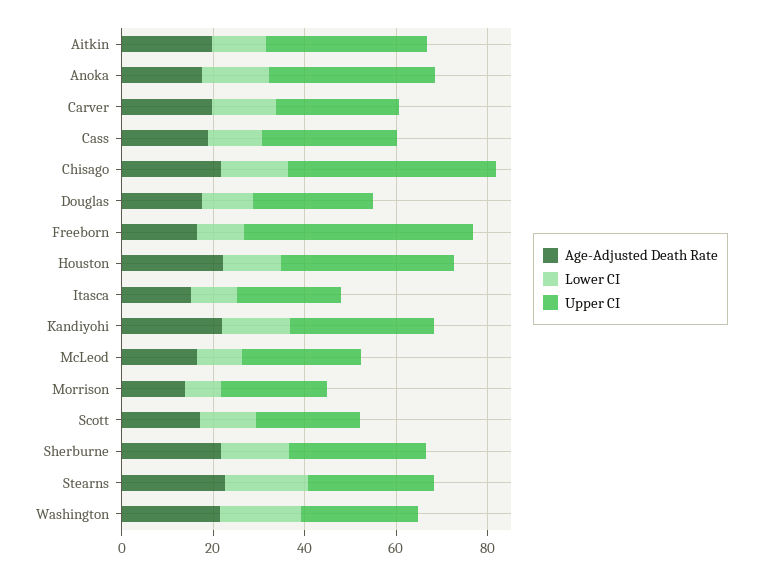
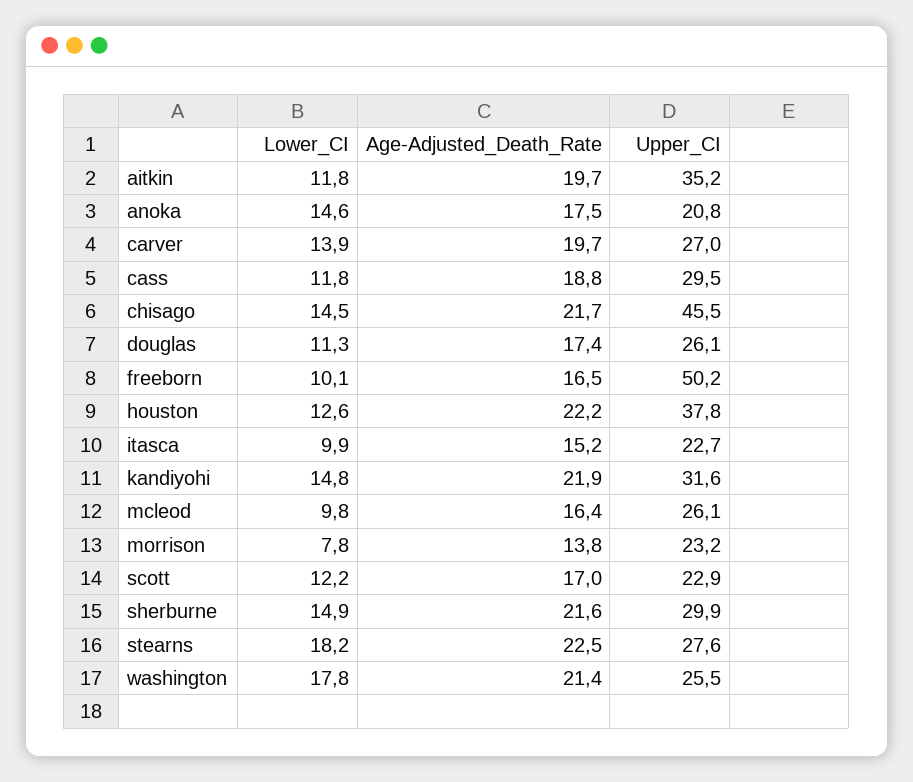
Upper CI, Anoka: 35 -> 20.8

